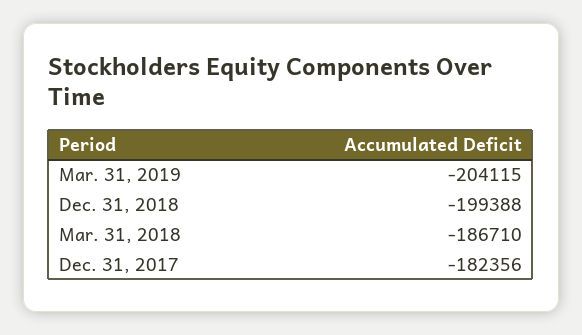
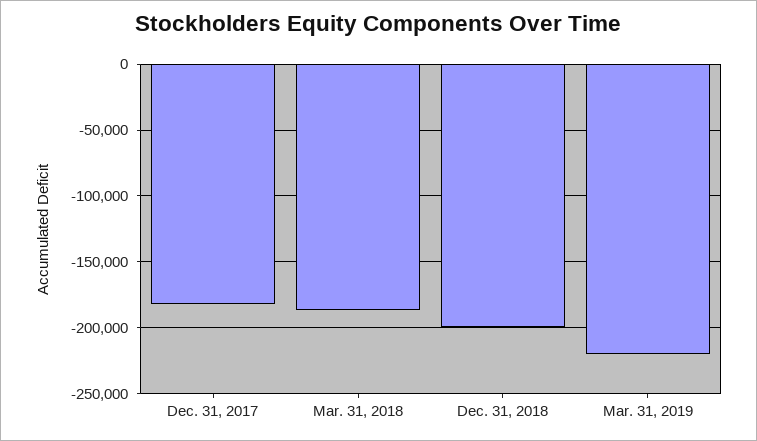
Mar. 31, 2019: -204115 -> -220000

